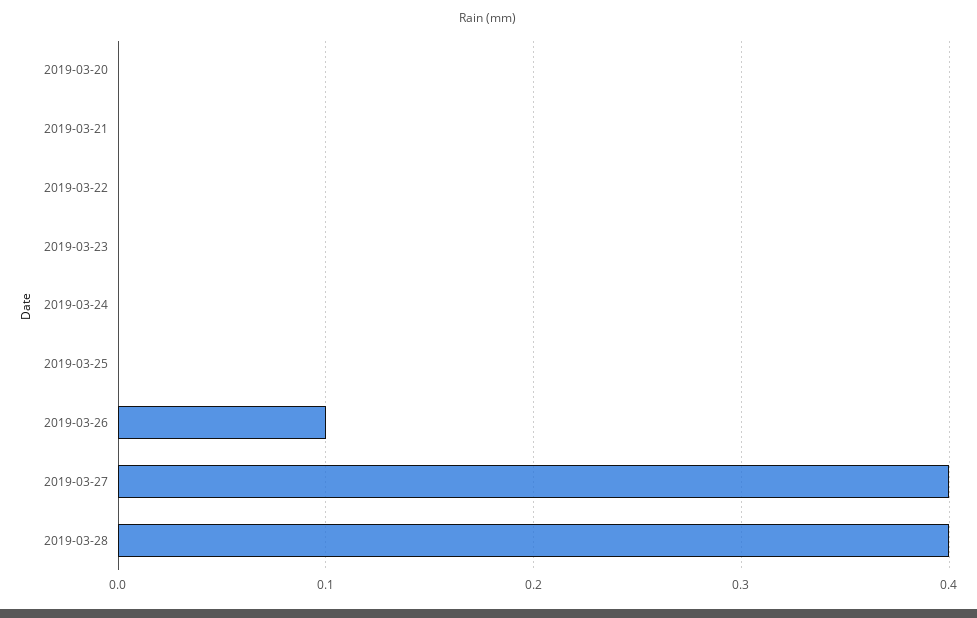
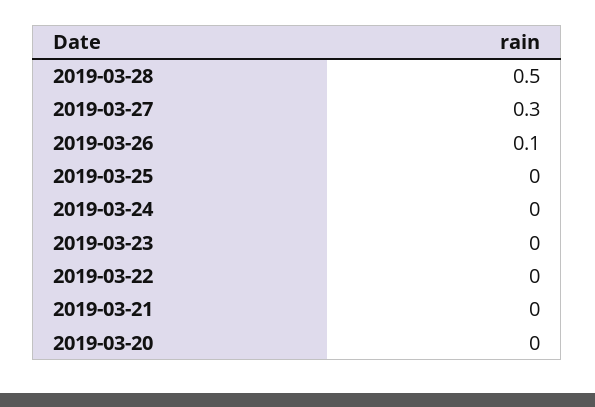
2019-03-27: 0.4 -> 0.3
2019-03-28: 0.4 -> 0.5

